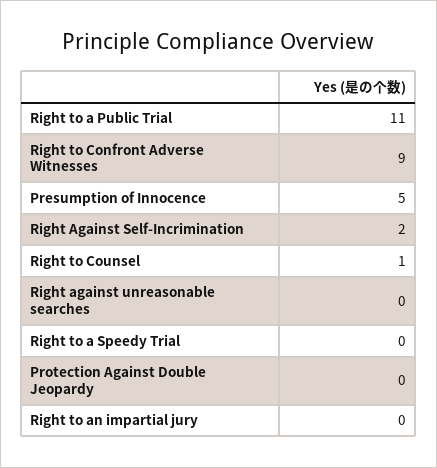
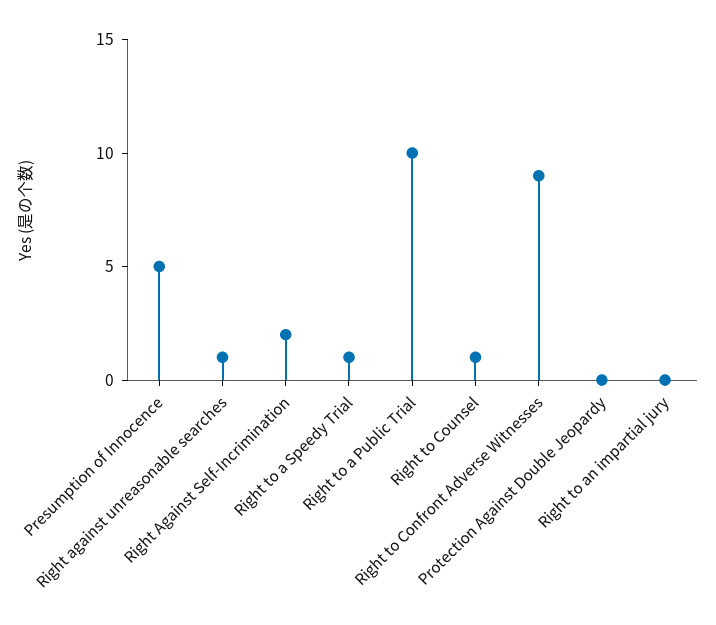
Right to a Public Trial: 11 -> 10
Right against unreasonable searches: 0 -> 1
Right to a Speedy Trial: 0 -> 1

